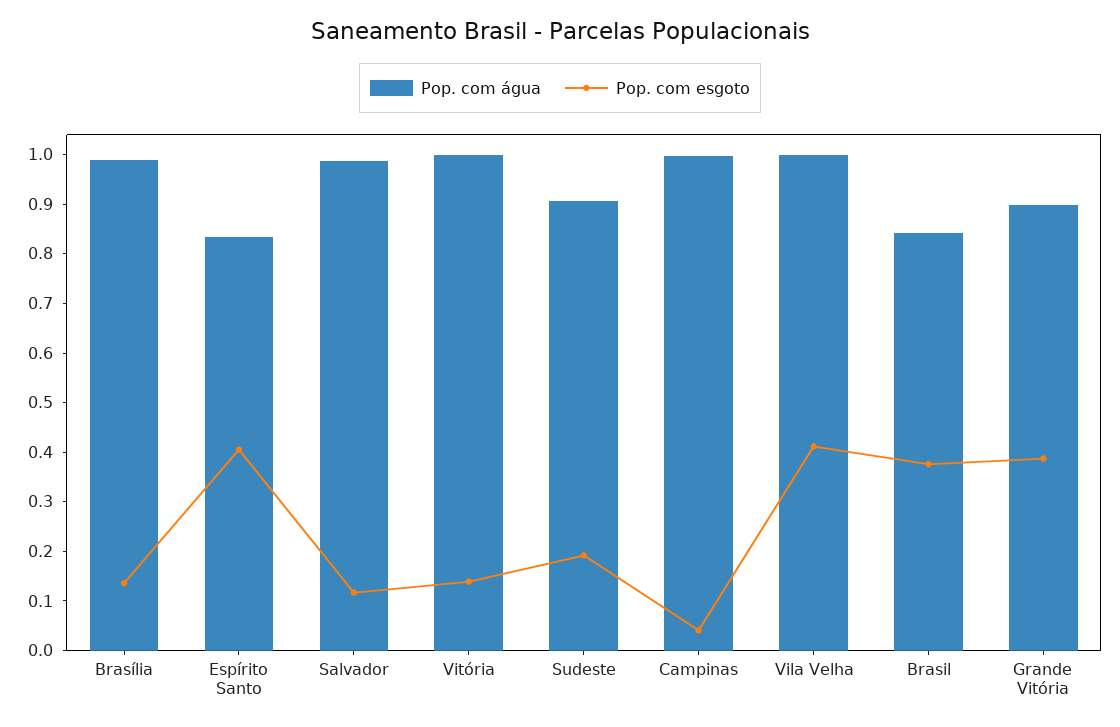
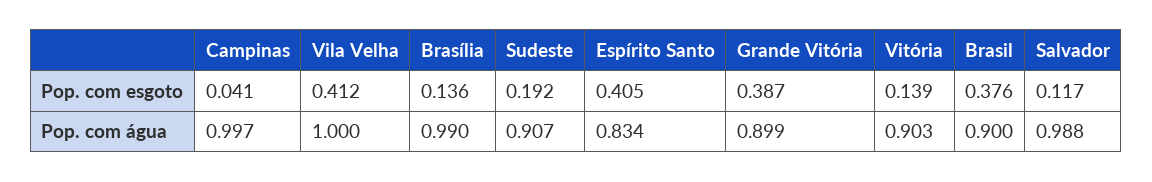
Pop. com água, Vitória: 1 -> 0.903
Pop. com água, Brasil: 0.84 -> 0.9

